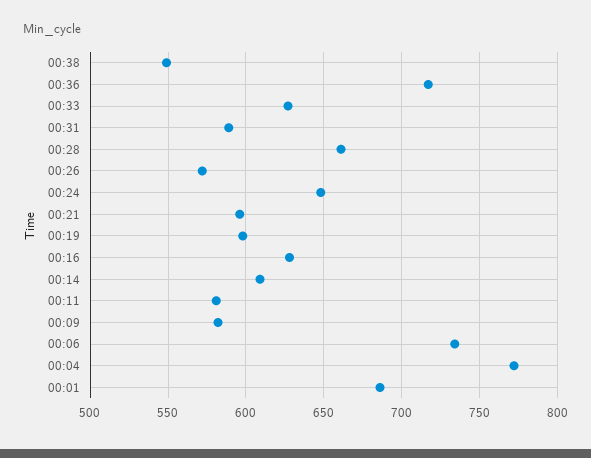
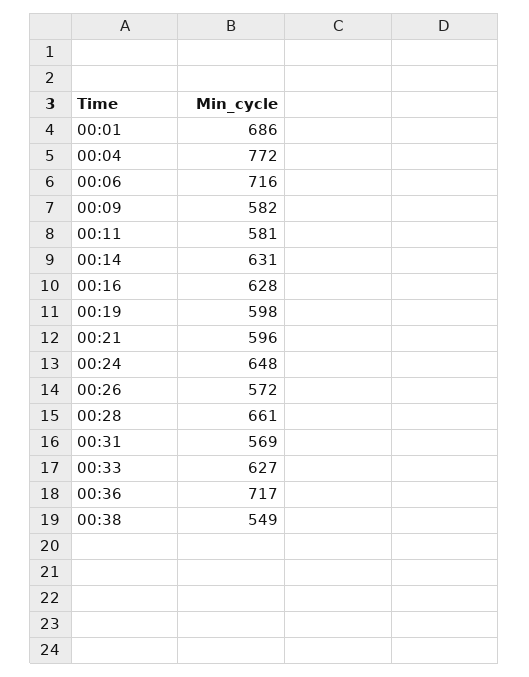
00:31: 590 -> 569
00:14: 610 -> 631
00:06: 735 -> 716

